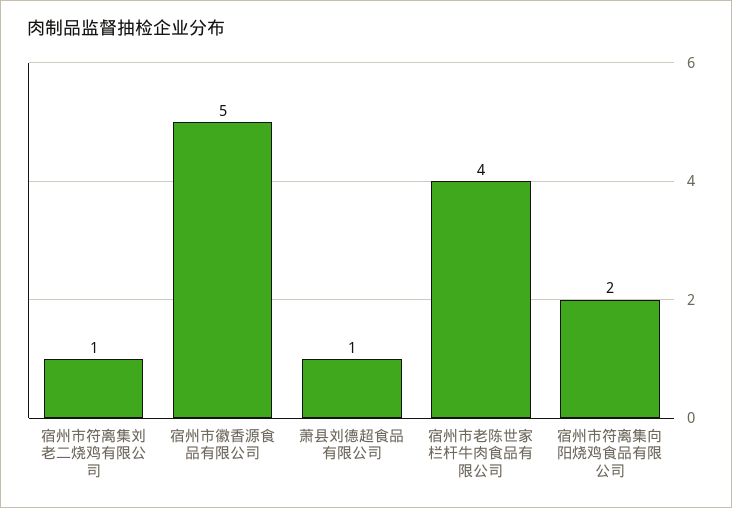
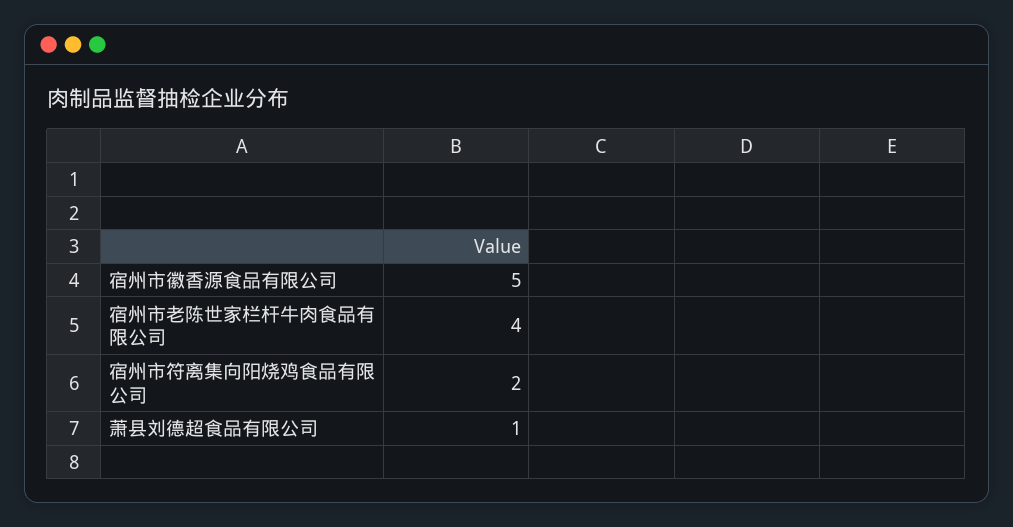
宿州市符离集刘老二烧鸡有限公司: 1 -> none

